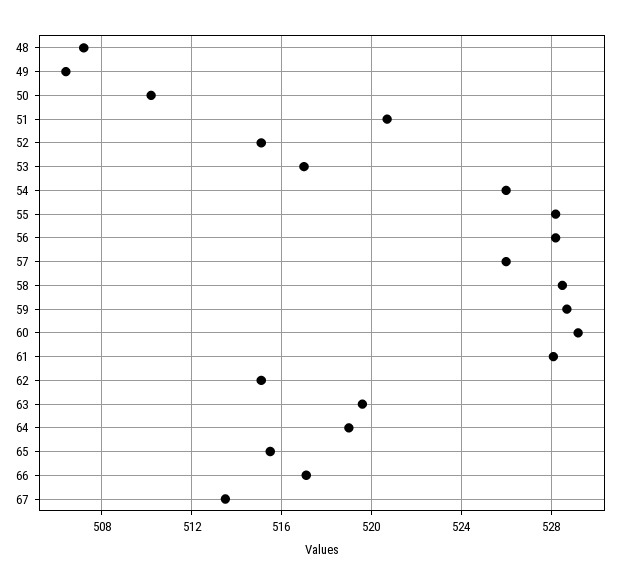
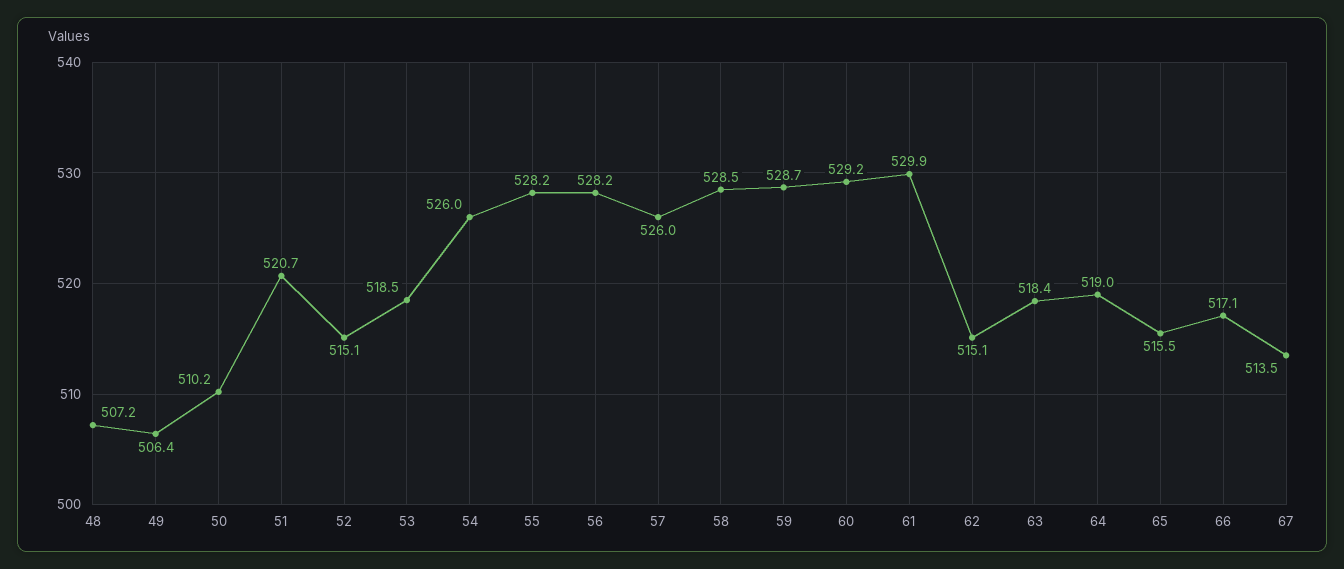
53: 517 -> 518.5
61: 528 -> 529.9
63: 519.5 -> 518.4

